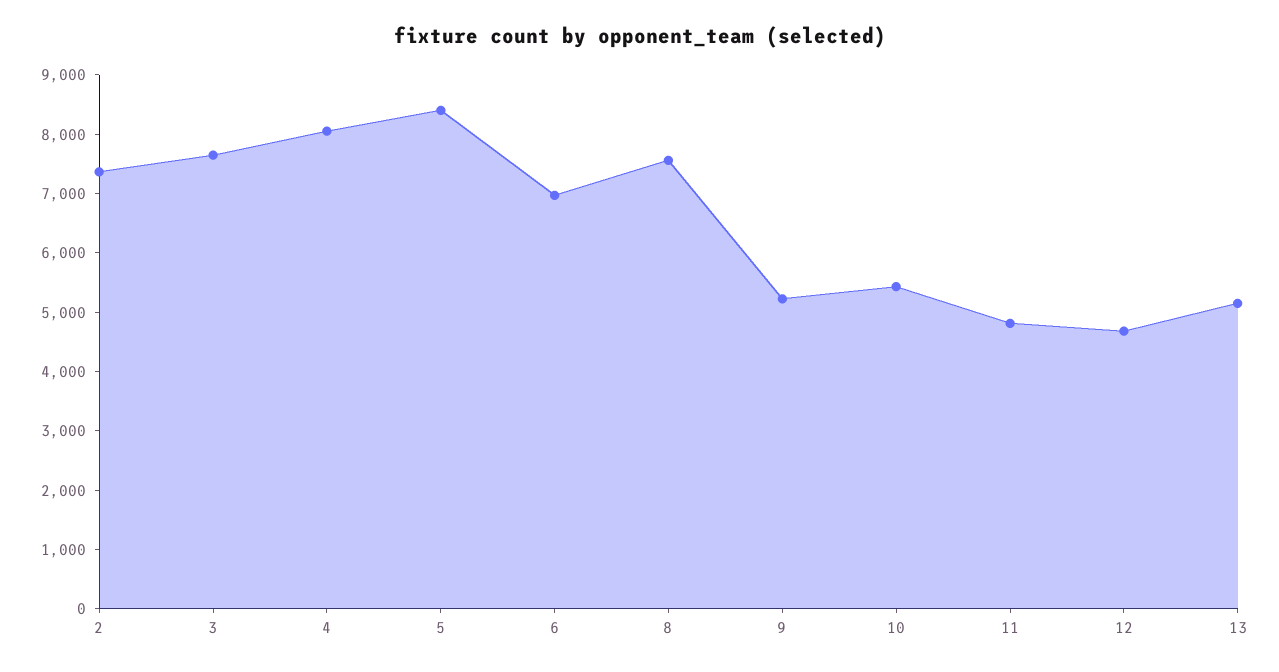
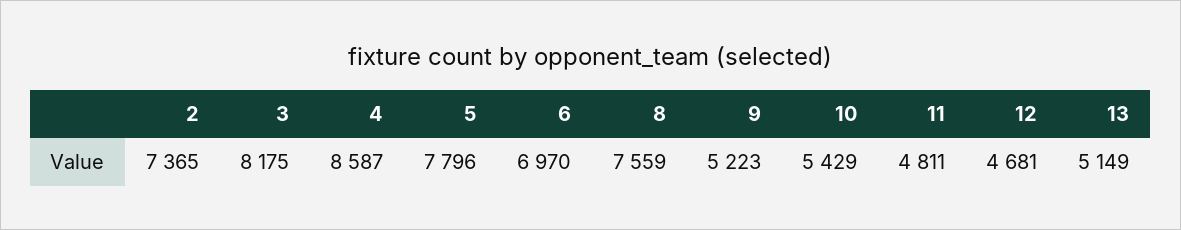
3: 7600 -> 8175
4: 8000 -> 8587
5: 8400 -> 7796

